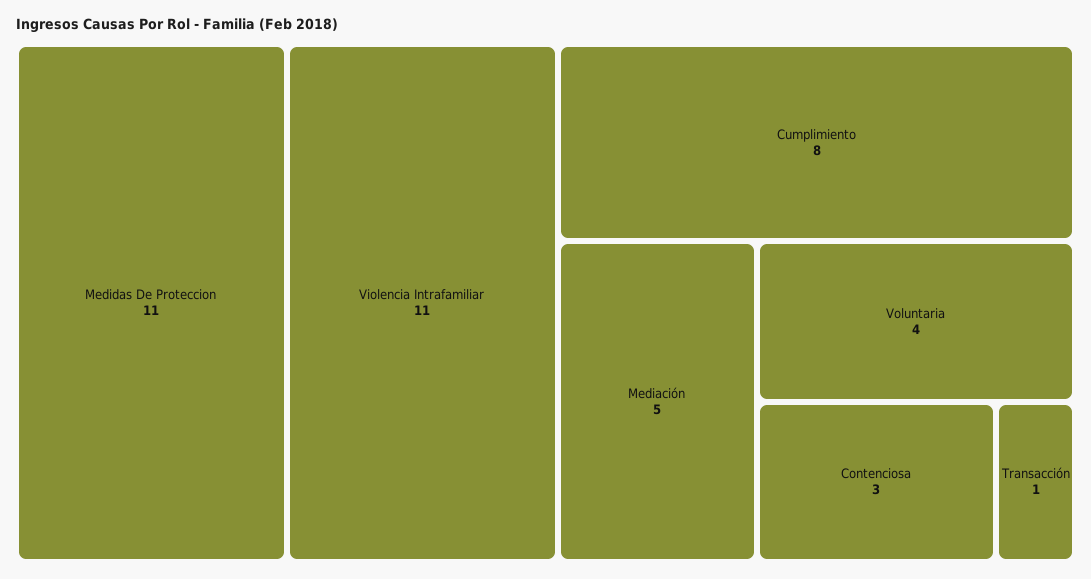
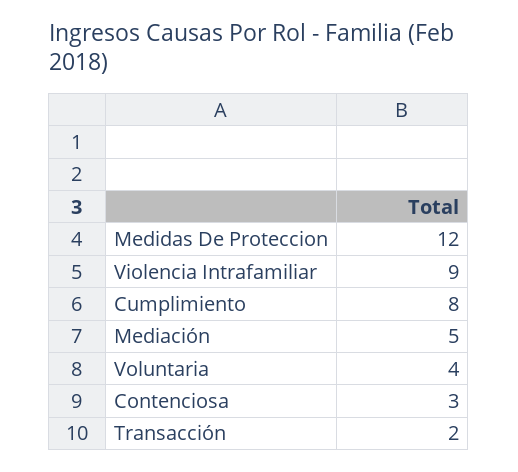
Medidas De Proteccion: 11 -> 12
Violencia Intrafamiliar: 11 -> 9
Transacción: 1 -> 2

